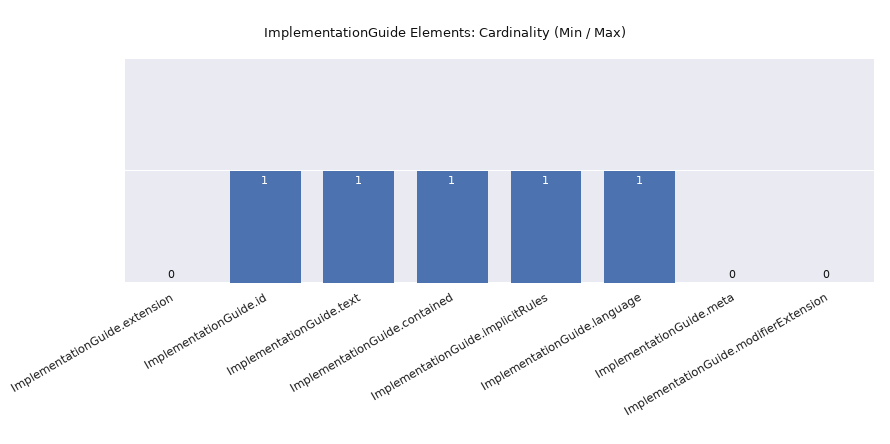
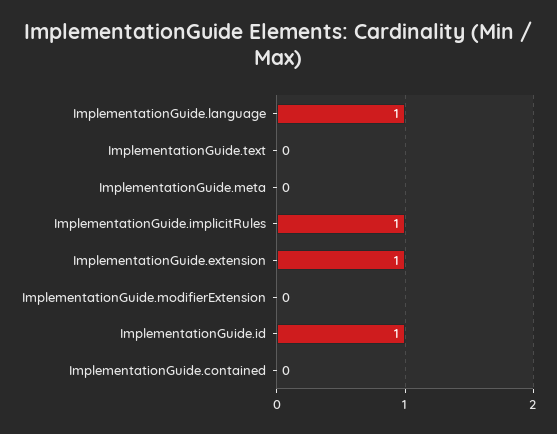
ImplementationGuide.extension: 0 -> 1
ImplementationGuide.text: 1 -> 0
ImplementationGuide.contained: 1 -> 0

